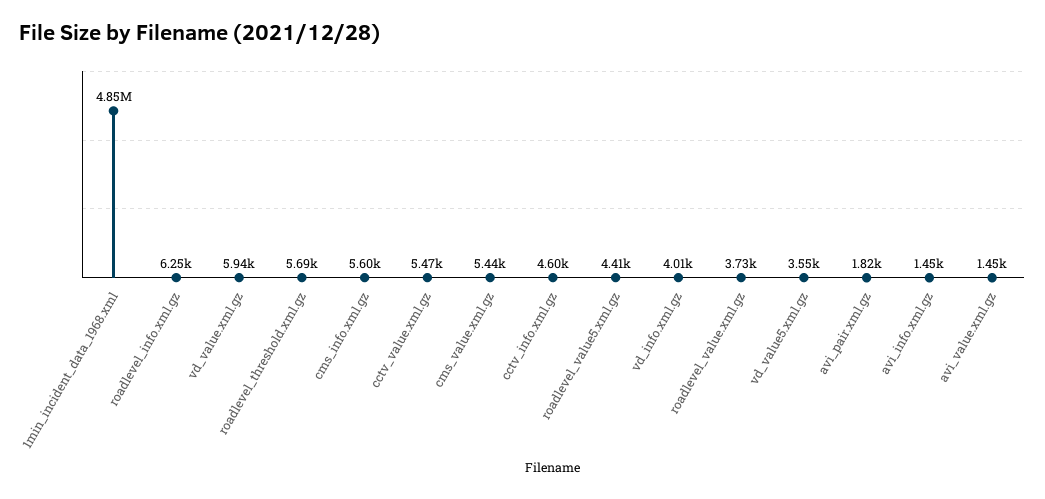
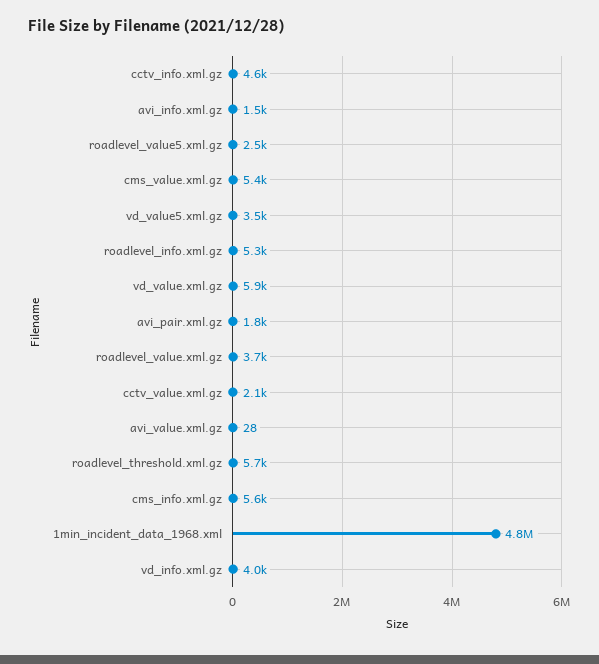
roadlevel_info.xml.gz: 6250 -> 5300
cctv_value.xml.gz: 5470 -> 2100
roadlevel_value5.xml.gz: 4410 -> 2500
avi_value.xml.gz: 1450 -> 28

